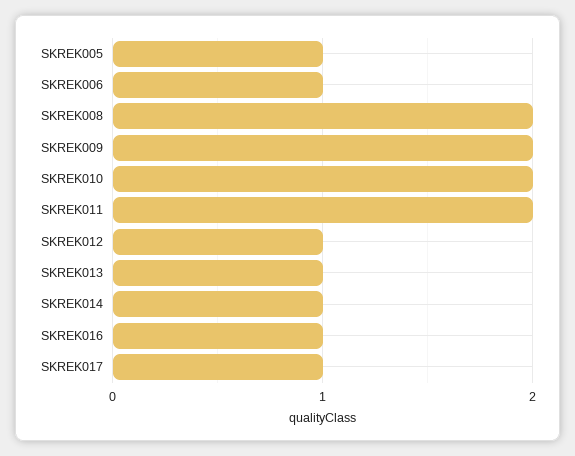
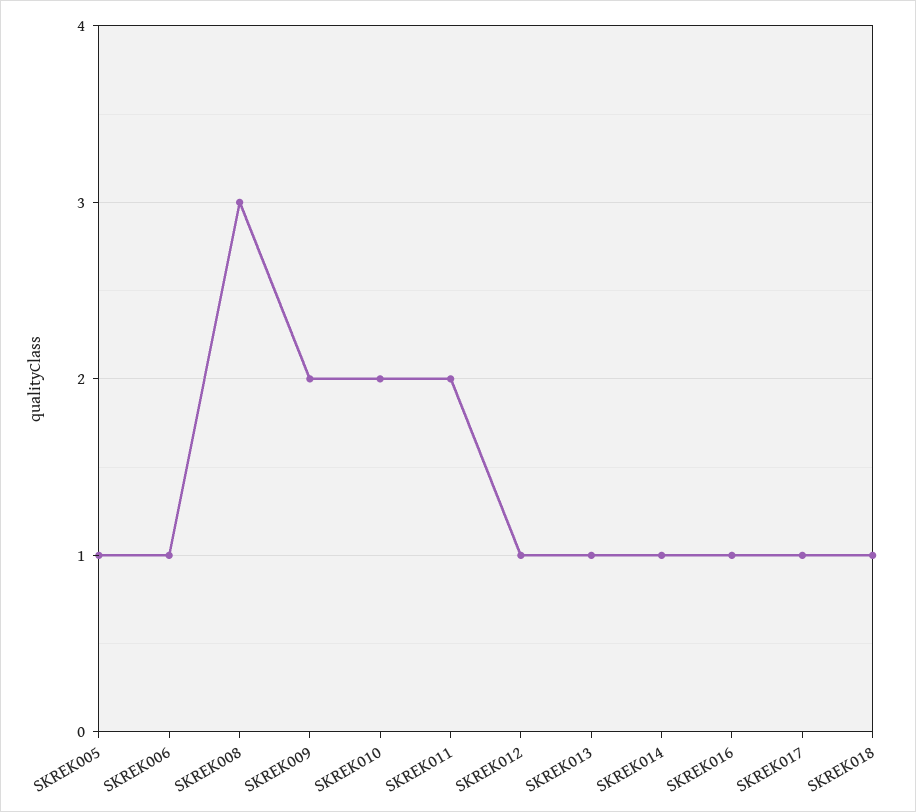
SKREK008: 2 -> 3
SKREK018: none -> 1

